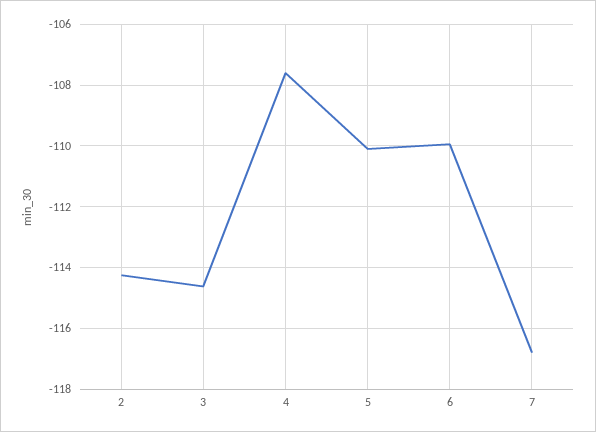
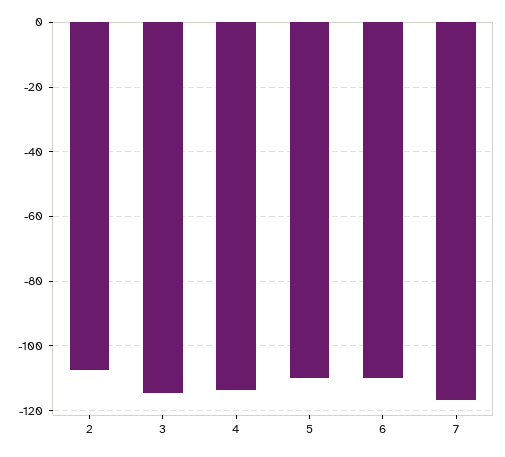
2: -114.2 -> -108
4: -107.6 -> -114

